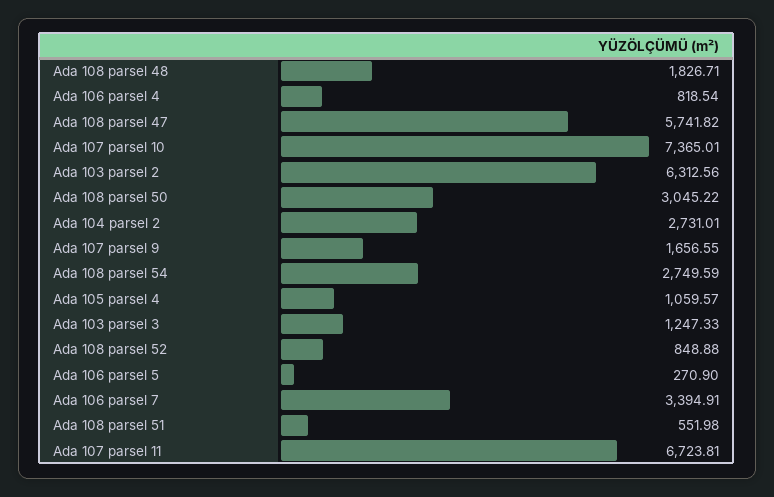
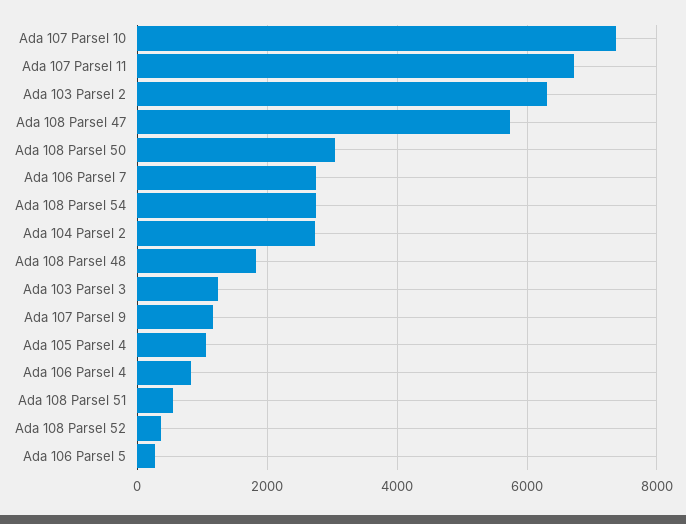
Ada 107 parsel 9: 1656.55 -> 1200
Ada 108 parsel 52: 848.88 -> 400
Ada 106 parsel 7: 3394.91 -> 2800

